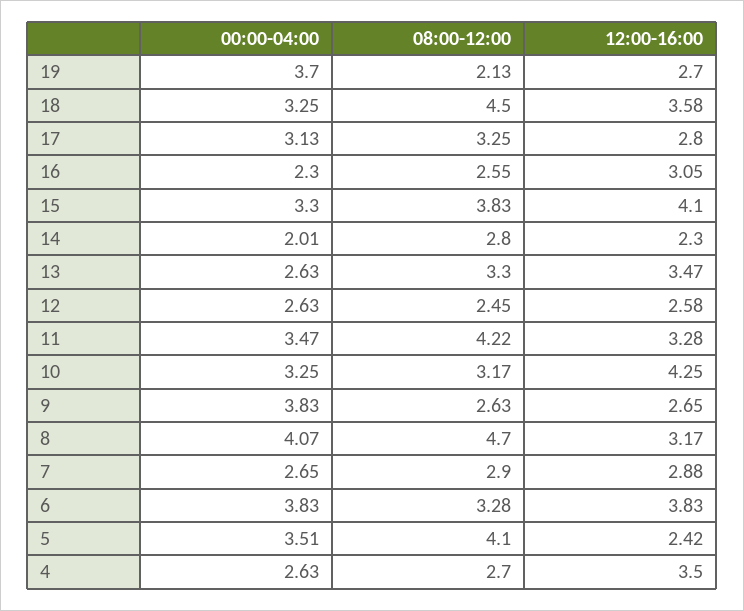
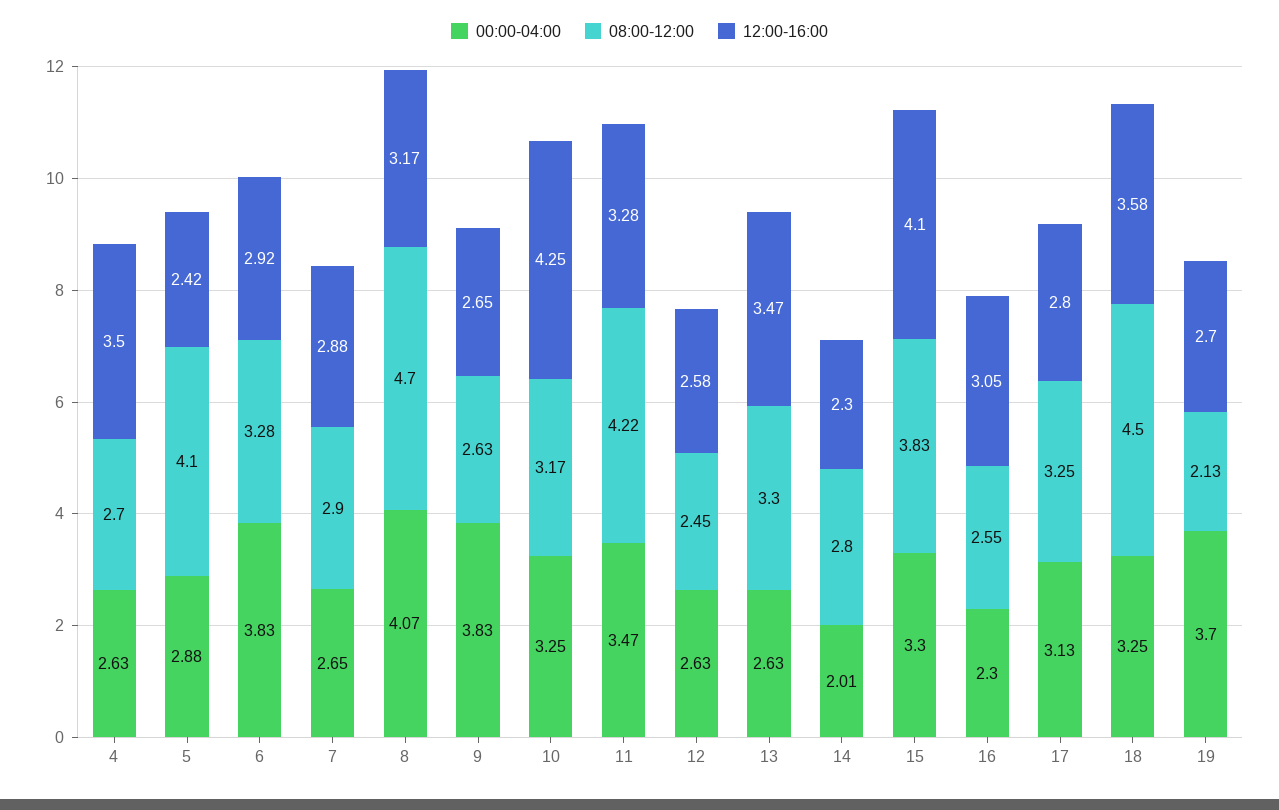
12:00-16:00, 6: 3.83 -> 2.92
00:00-04:00, 5: 3.51 -> 2.88

